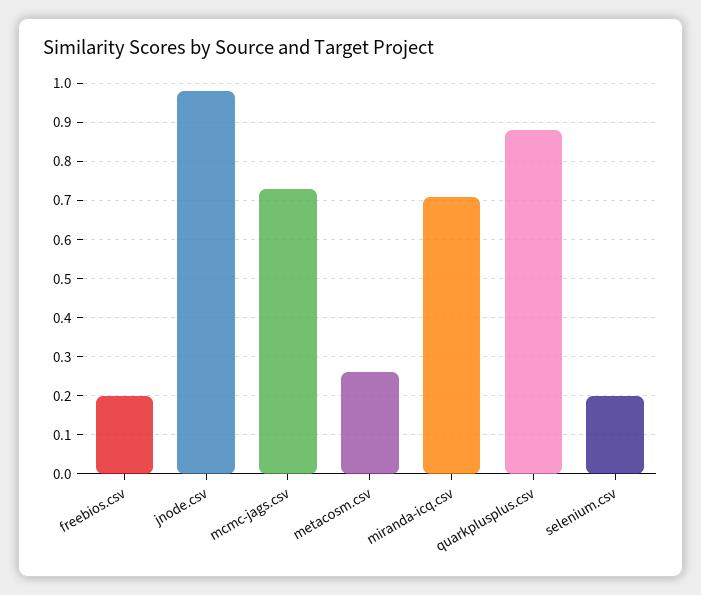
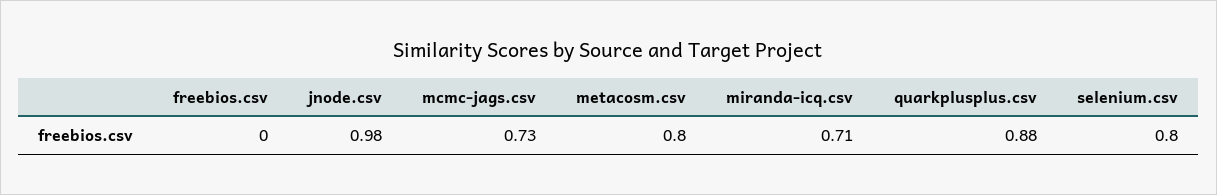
freebios.csv: 0.2 -> 0
metacosm.csv: 0.25 -> 0.8
selenium.csv: 0.2 -> 0.8

